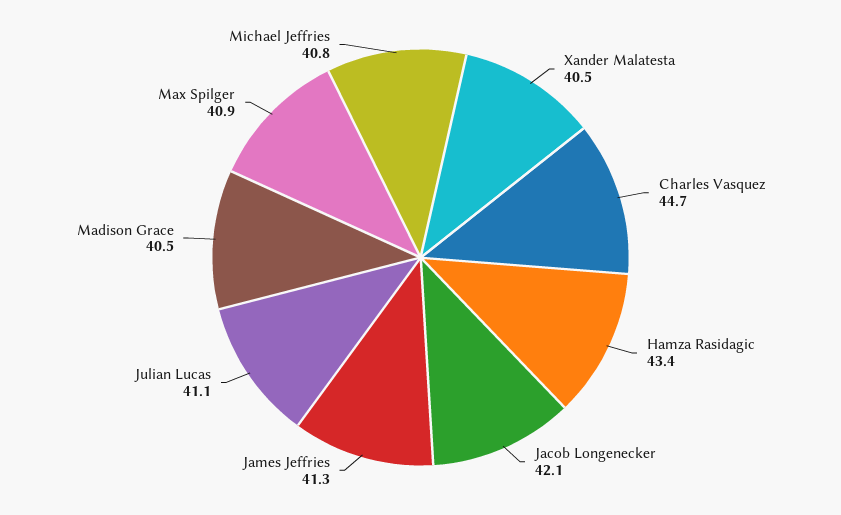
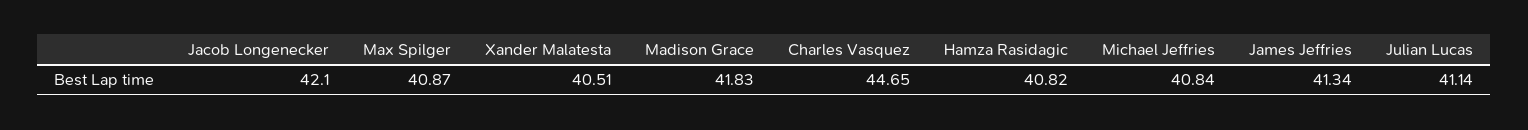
Hamza Rasidagic: 43.4 -> 40.82
Madison Grace: 40.5 -> 41.83

